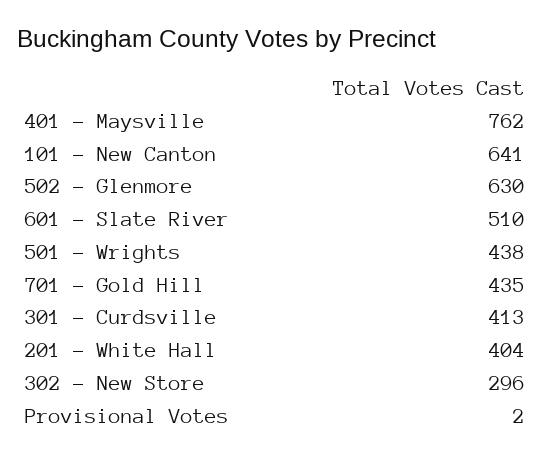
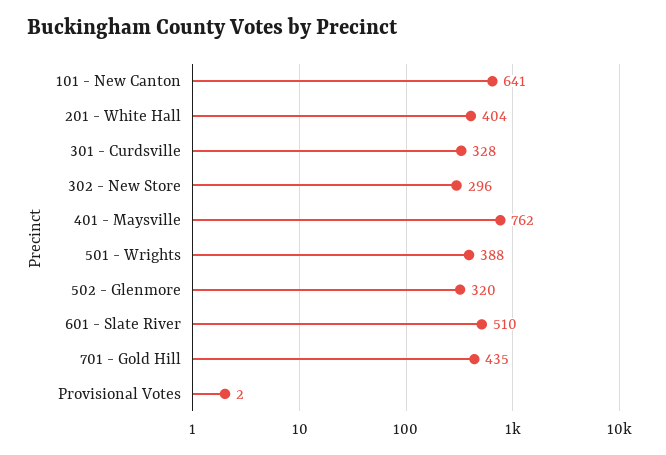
502 - Glenmore: 630 -> 320
501 - Wrights: 438 -> 388
301 - Curdsville: 413 -> 328

